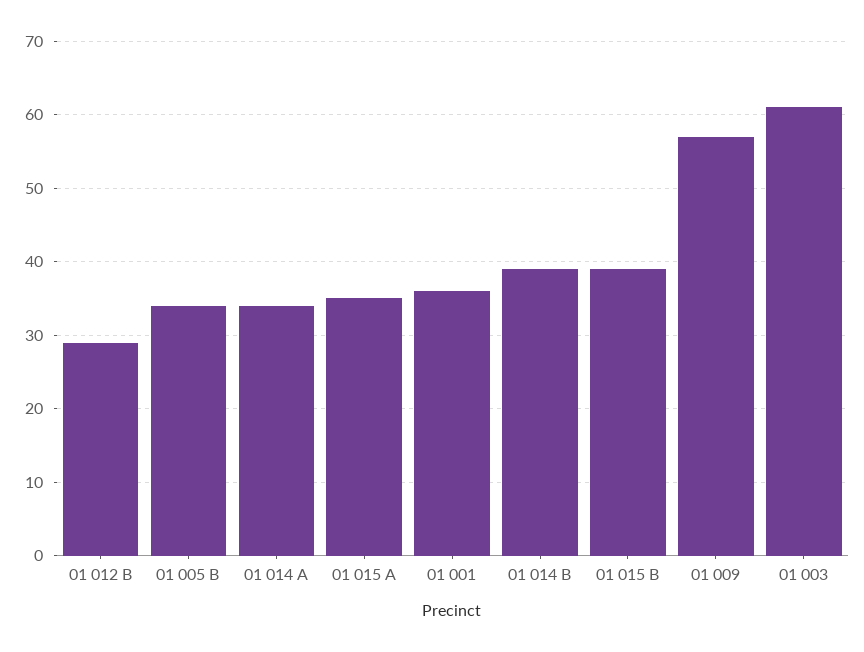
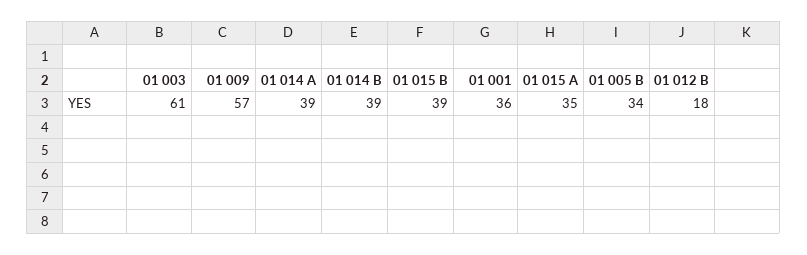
01 012 B: 29 -> 18
01 014 A: 34 -> 39

